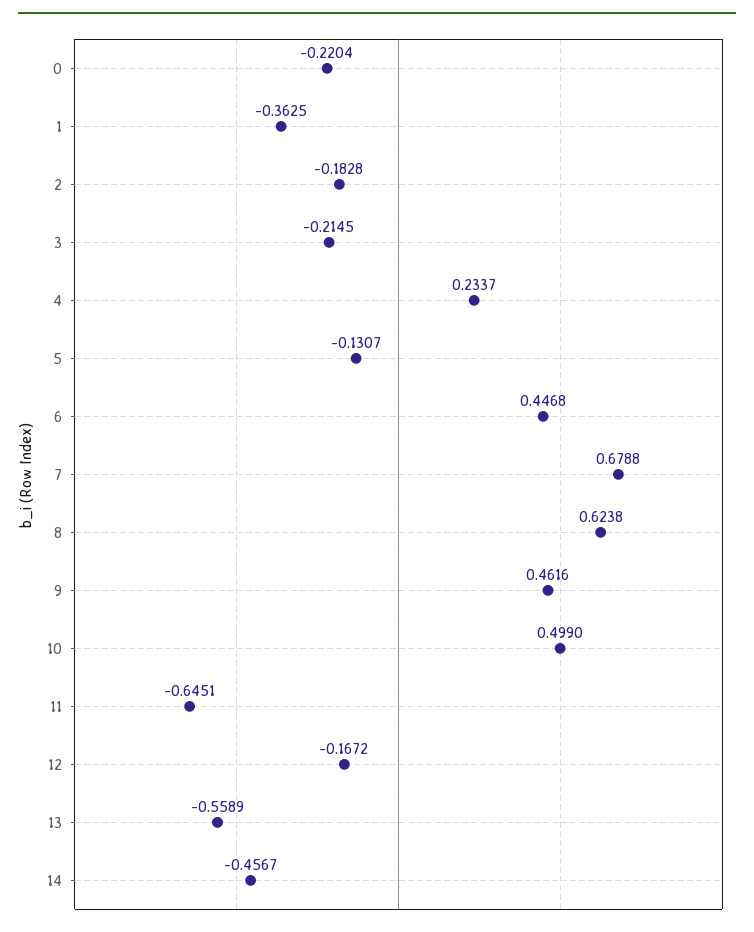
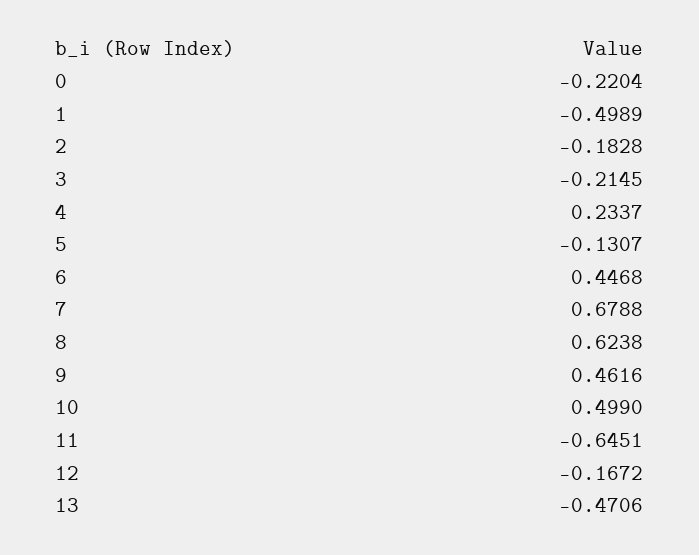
1: -0.3625 -> -0.4989
13: -0.5589 -> -0.4706
14: -0.4567 -> none

